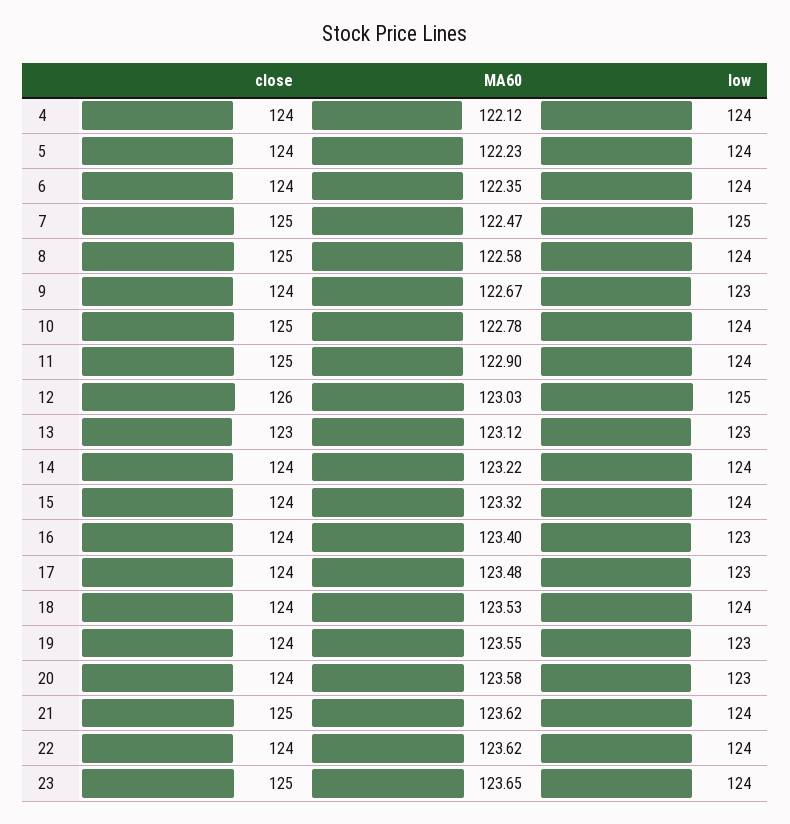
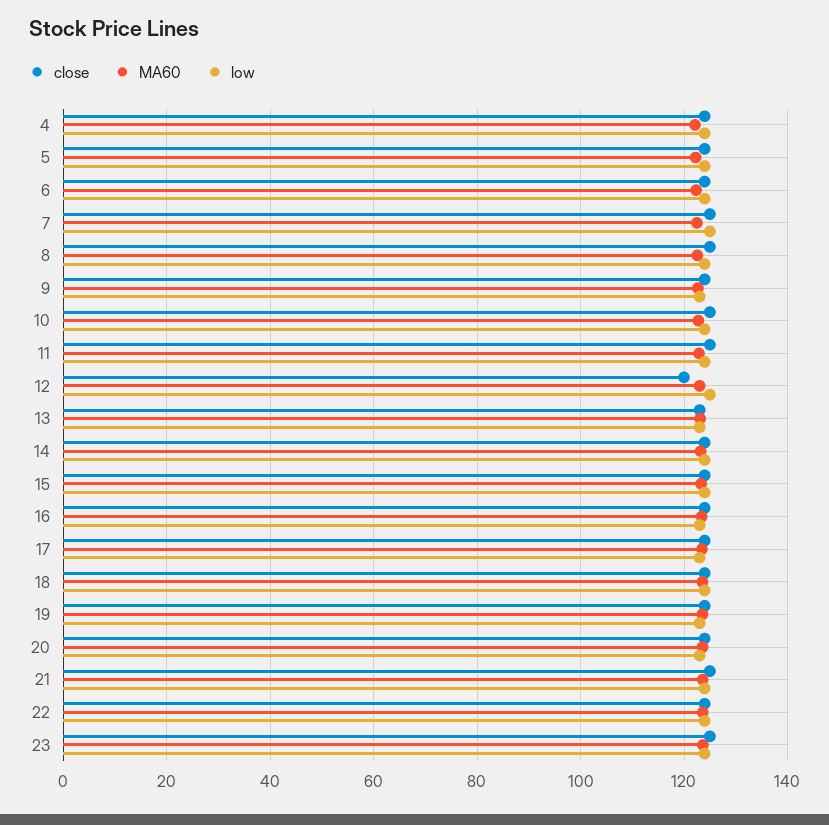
close, 12: 126 -> 120

